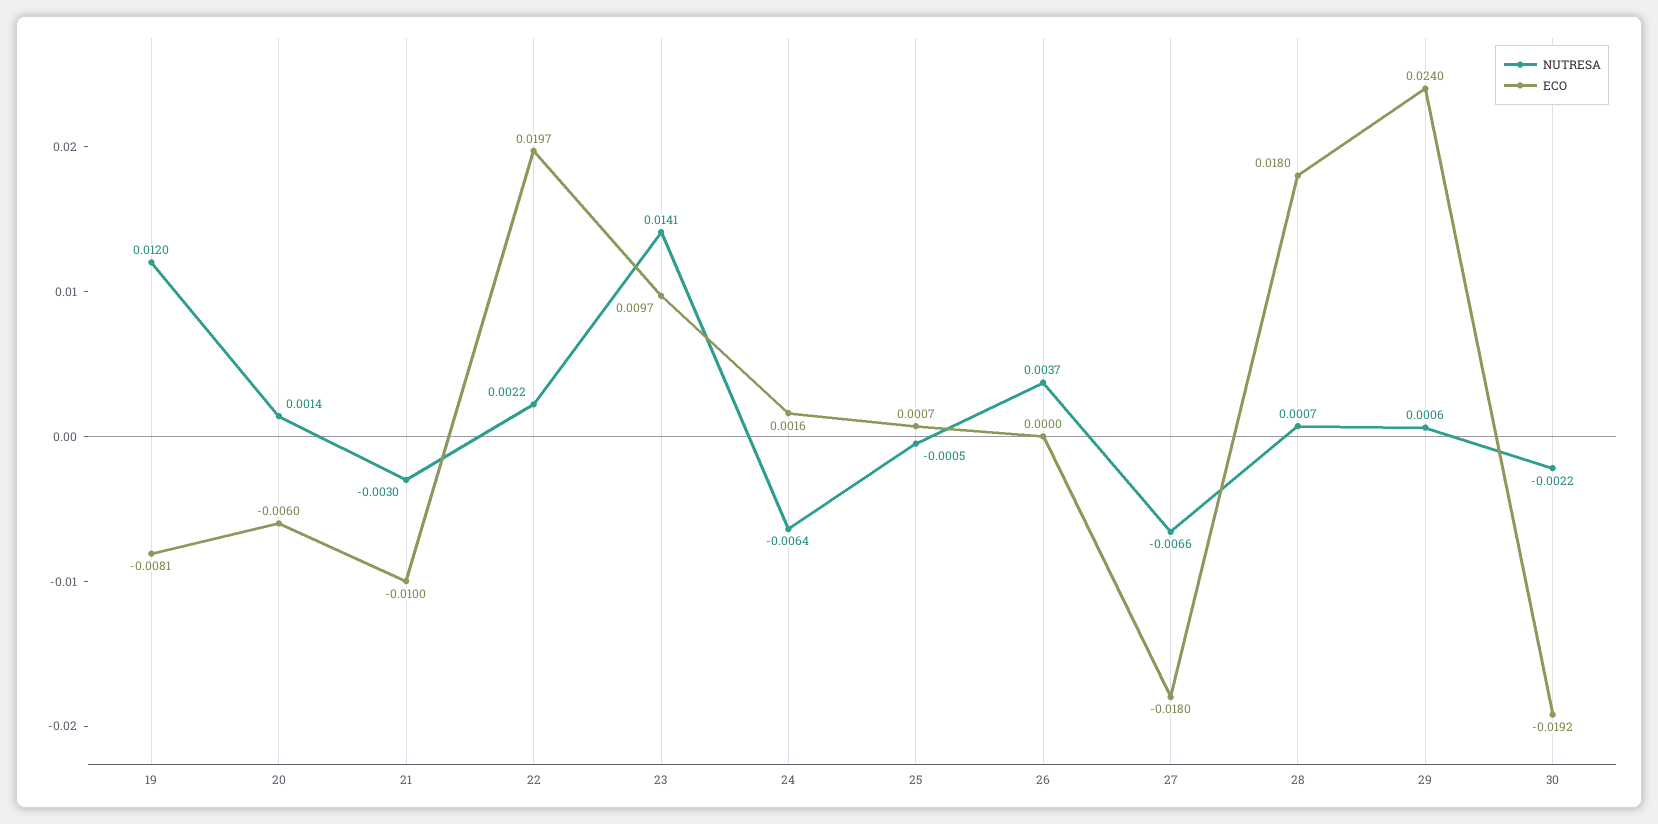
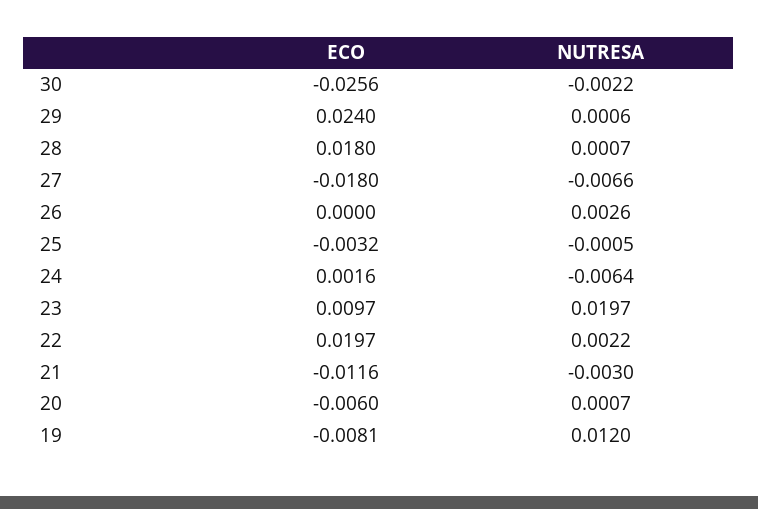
NUTRESA, 20: 0.0014 -> 0.0007
ECO, 21: -0.01 -> -0.0116
NUTRESA, 23: 0.0141 -> 0.0197
ECO, 25: 0.0007 -> -0.0032
NUTRESA, 26: 0.0037 -> 0.0026
ECO, 30: -0.0192 -> -0.0256

